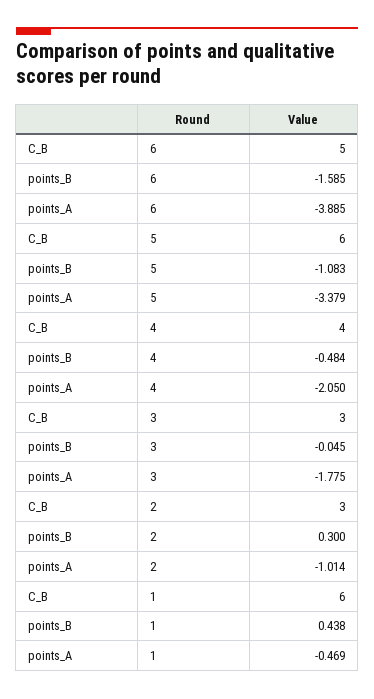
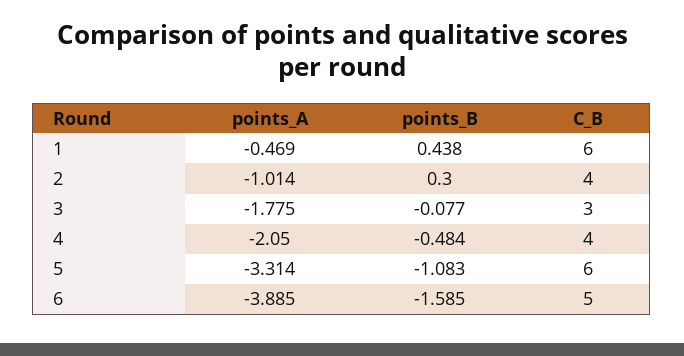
points_A, 5: -3.379 -> -3.314
points_B, 3: -0.045 -> -0.077
C_B, 2: 3 -> 4

